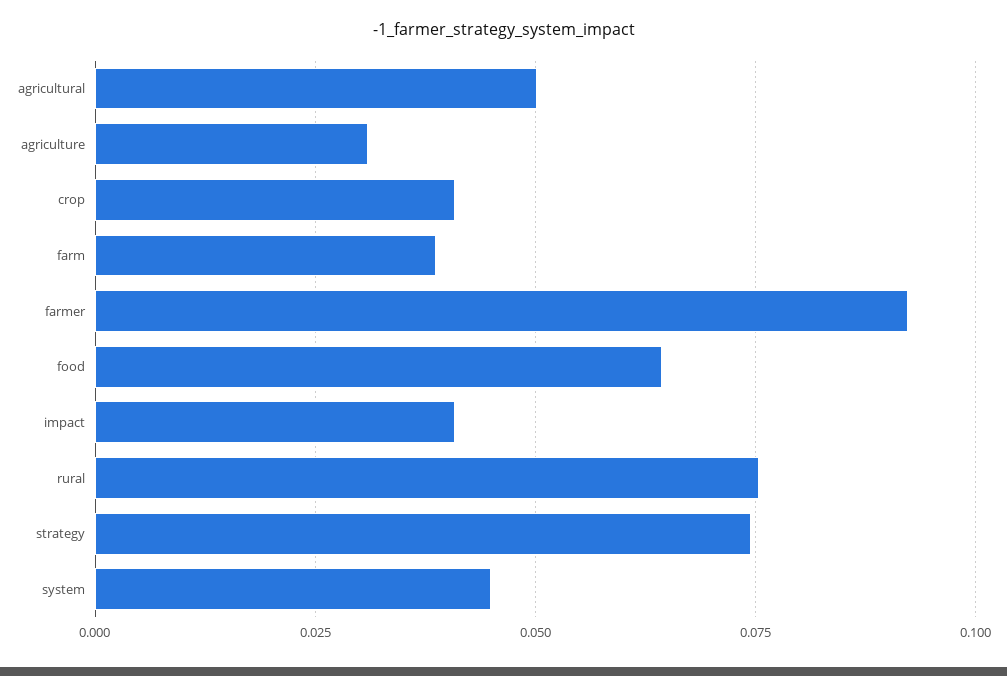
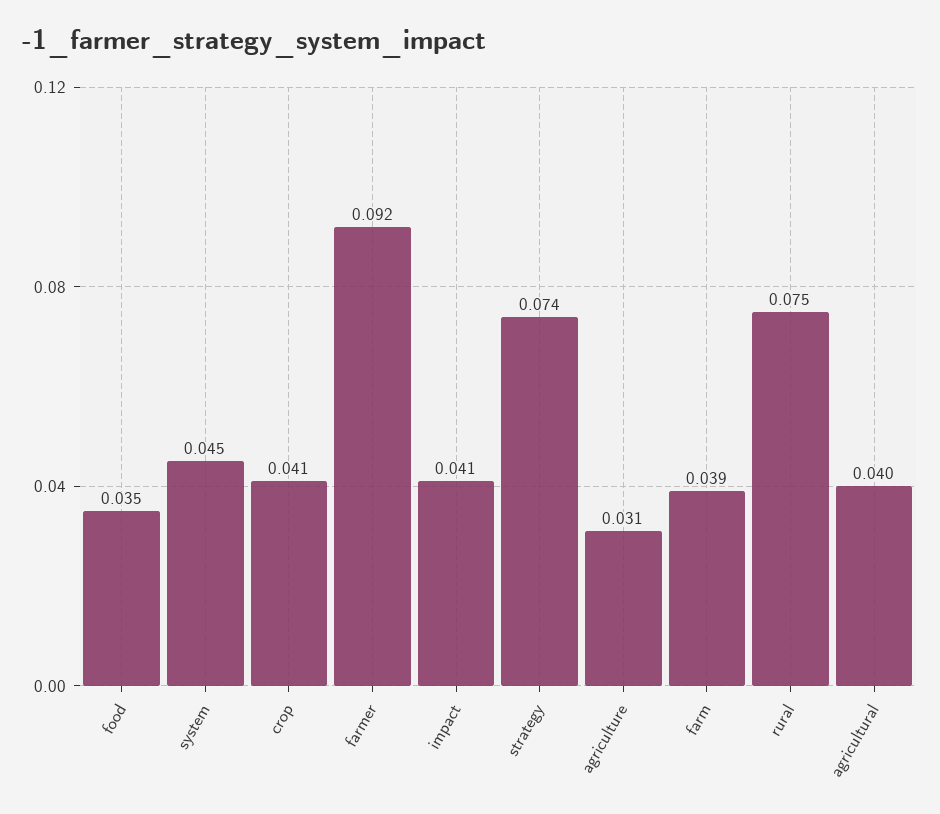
agricultural: 0.05 -> 0.04
food: 0.065 -> 0.035

